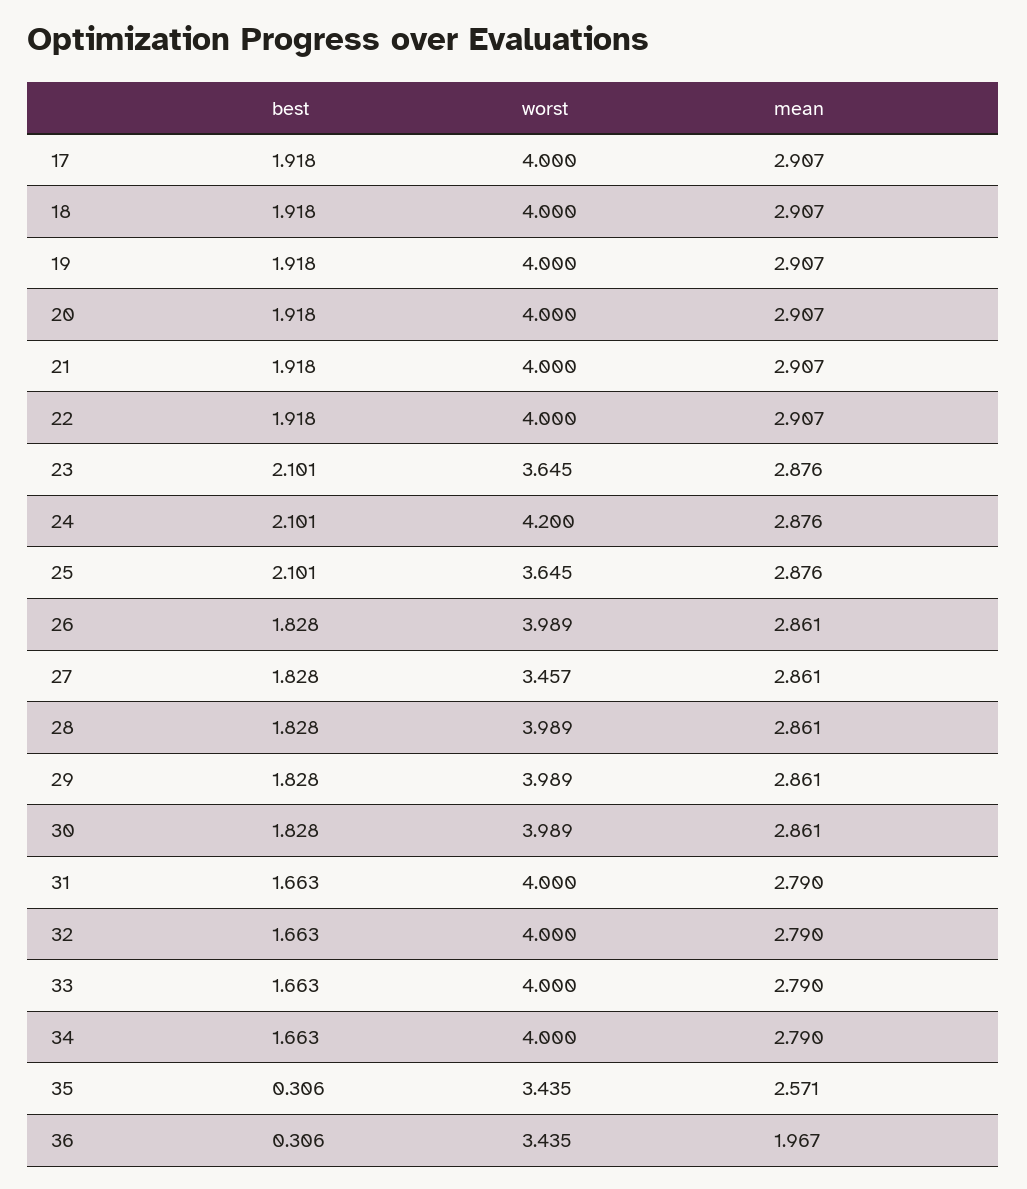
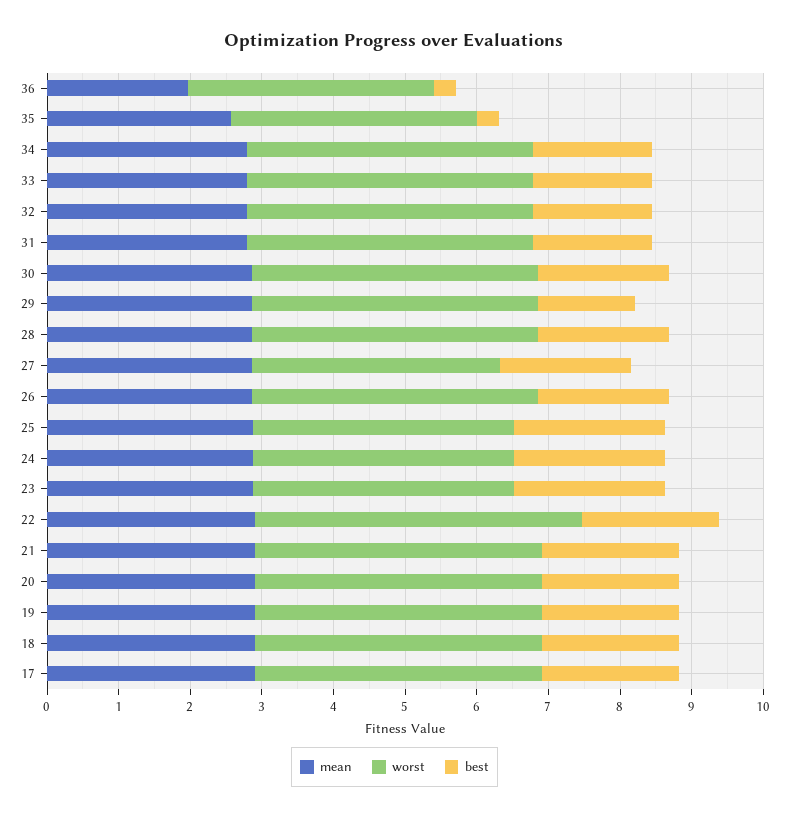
worst, 22: 4 -> 4.6
worst, 24: 4.2 -> 3.6
best, 29: 1.828 -> 1.4

